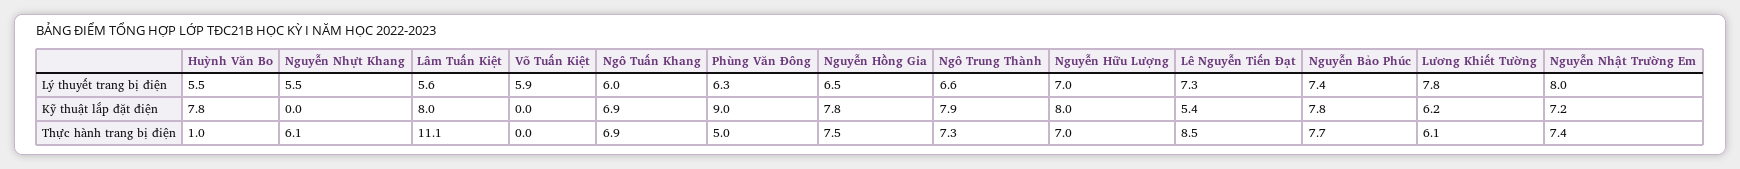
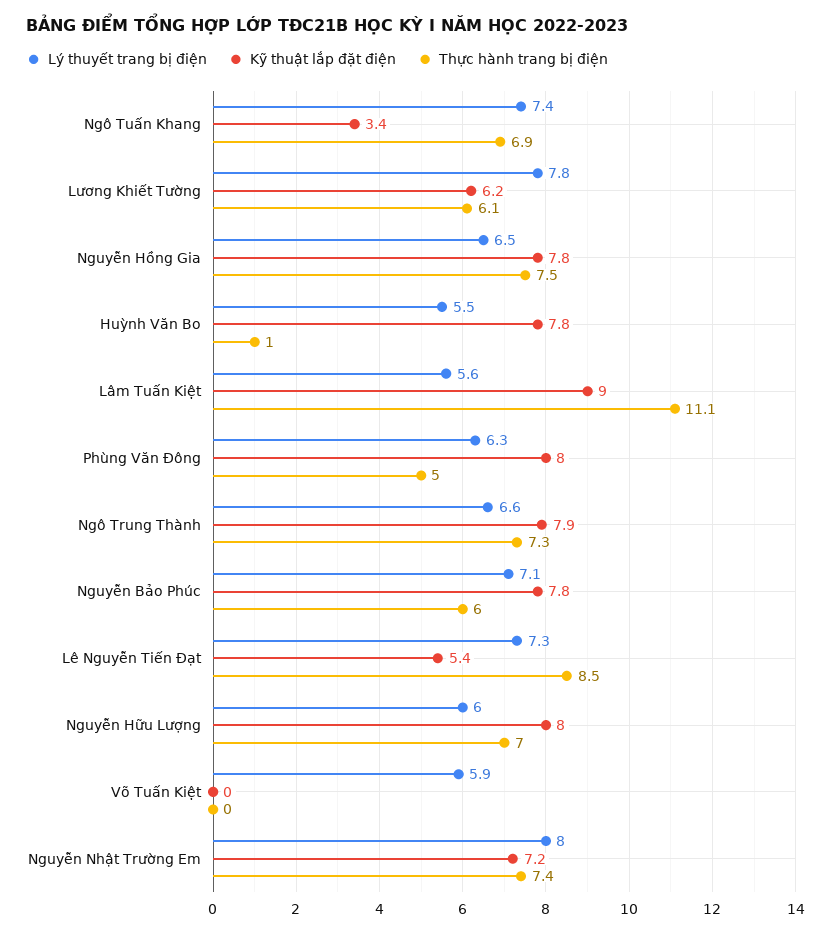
Lý thuyết trang bị điện, Nguyễn Nhựt Khang: 5.5 -> none
Lý thuyết trang bị điện, Ngô Tuấn Khang: 6 -> 7.4
Lý thuyết trang bị điện, Nguyễn Hữu Lượng: 7 -> 6
Lý thuyết trang bị điện, Nguyễn Bảo Phúc: 7.4 -> 7.1
Kỹ thuật lắp đặt điện, Nguyễn Nhựt Khang: 0 -> none
Kỹ thuật lắp đặt điện, Lâm Tuấn Kiệt: 8 -> 9
Kỹ thuật lắp đặt điện, Ngô Tuấn Khang: 6.9 -> 3.4
Kỹ thuật lắp đặt điện, Phùng Văn Đông: 9 -> 8
Thực hành trang bị điện, Nguyễn Nhựt Khang: 6.1 -> none
Thực hành trang bị điện, Nguyễn Bảo Phúc: 7.7 -> 6

